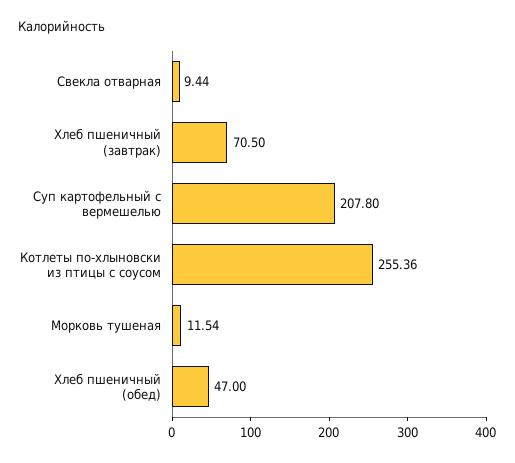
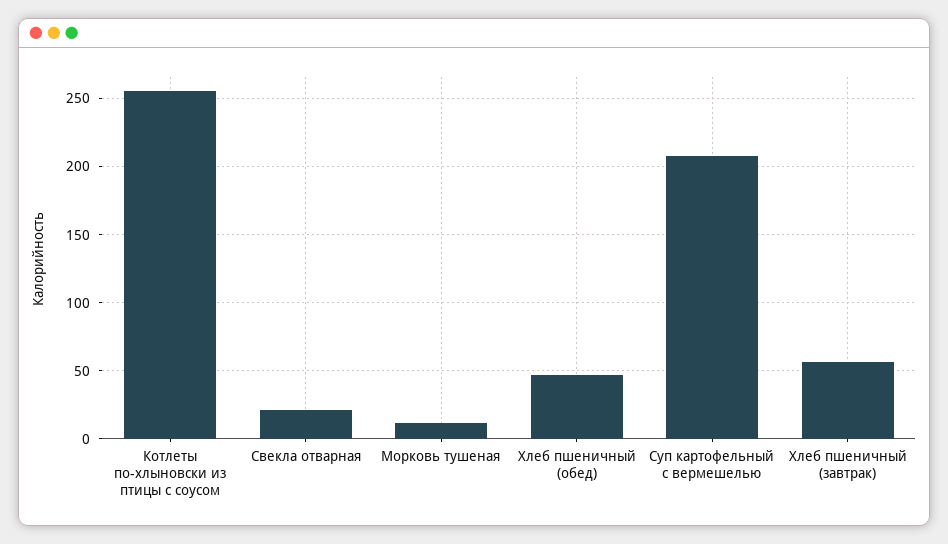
Свекла отварная: 9.44 -> 20
Хлеб пшеничный (завтрак): 70.5 -> 55

